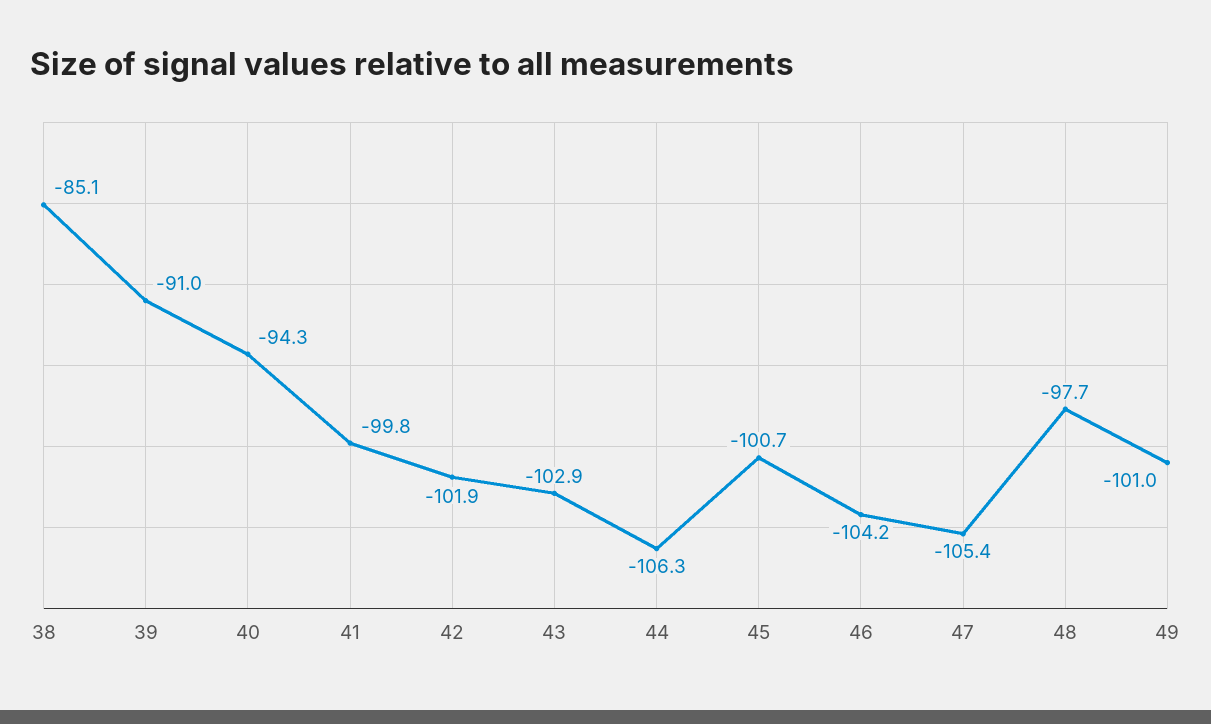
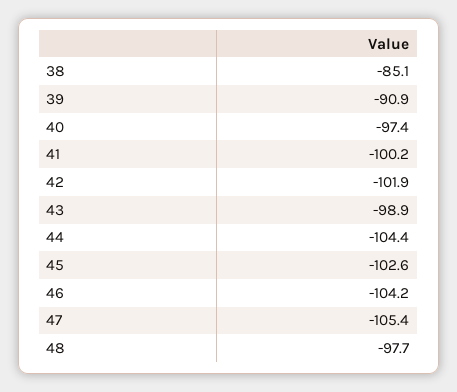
39: -91 -> -90.9
40: -94.3 -> -97.4
41: -99.8 -> -100.2
43: -102.9 -> -98.9
44: -106.3 -> -104.4
45: -100.7 -> -102.6
49: -101 -> none

